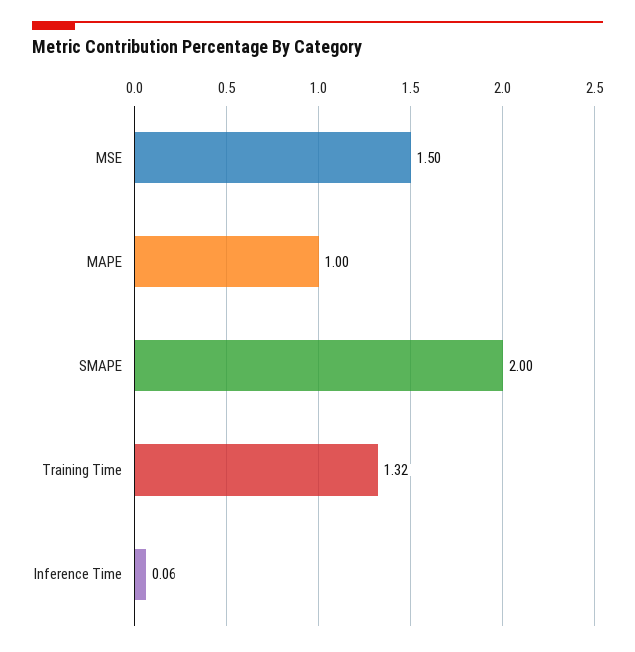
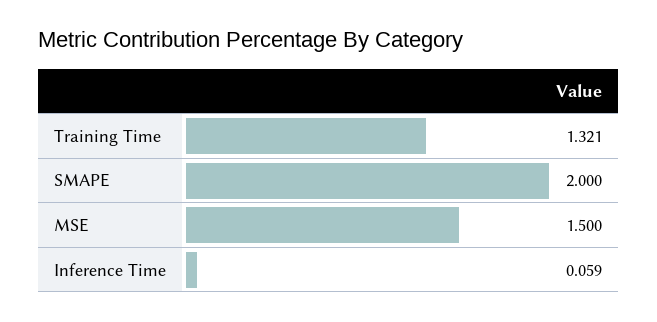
MAPE: 1 -> none

